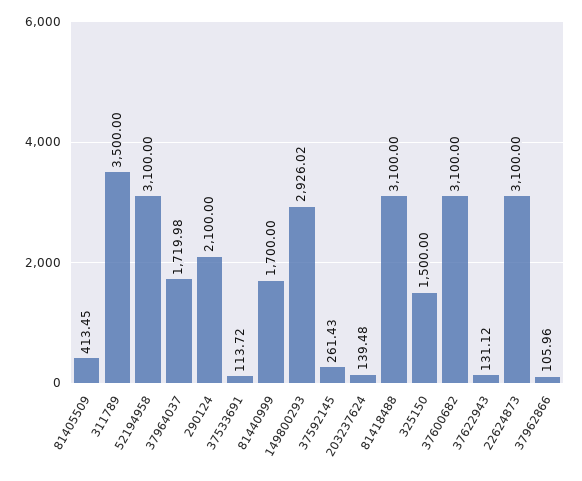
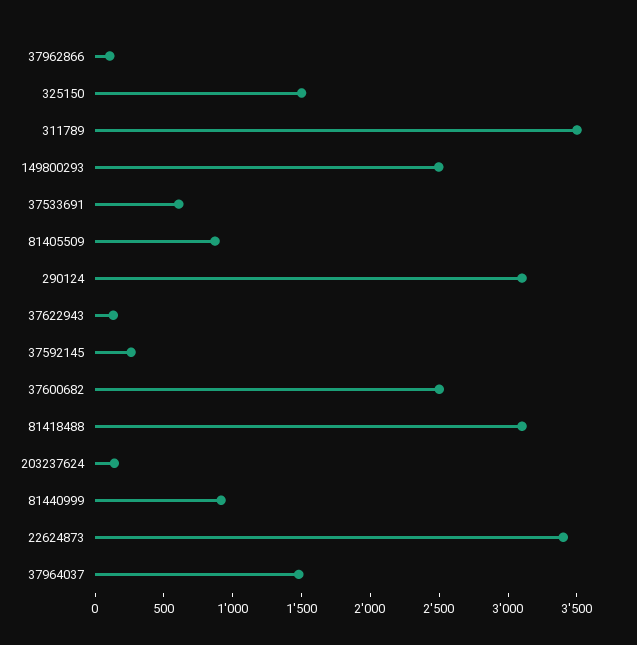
81405509: 413.45 -> 900
52194958: 3100 -> none
37964037: 1719.98 -> 1500
290124: 2100 -> 3100
37533691: 113.72 -> 600
81440999: 1700 -> 900
149800293: 2926.02 -> 2500
37600682: 3100 -> 2500
22624873: 3100 -> 3400

